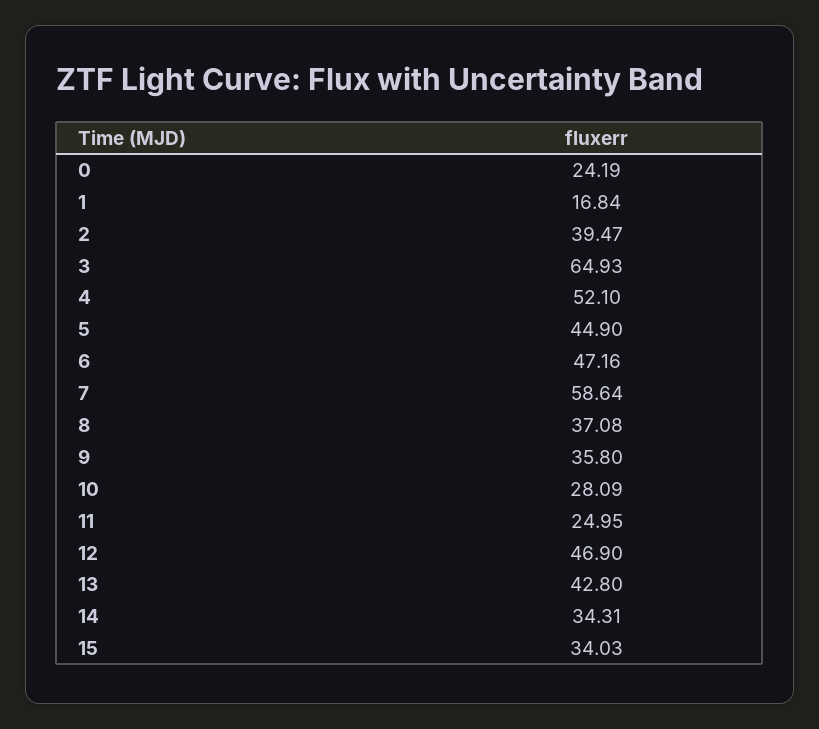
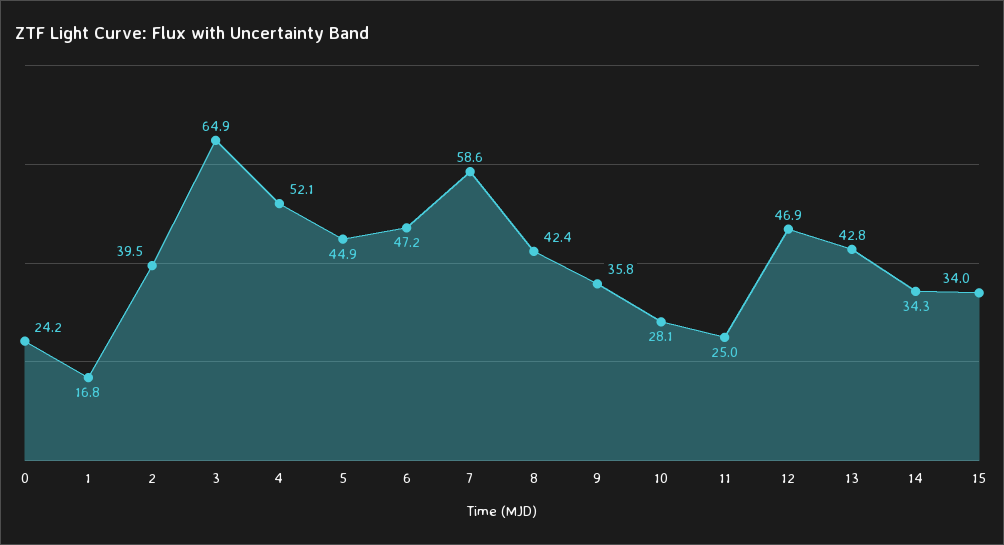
8: 37.08 -> 42.4

